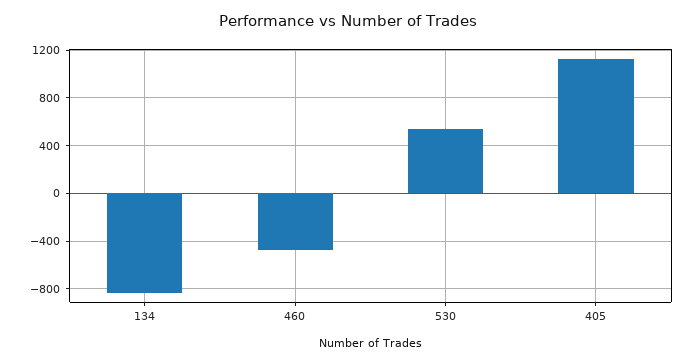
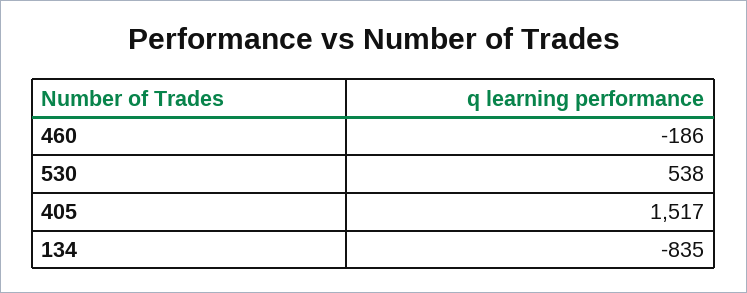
460: -500 -> -186
405: 1100 -> 1517

